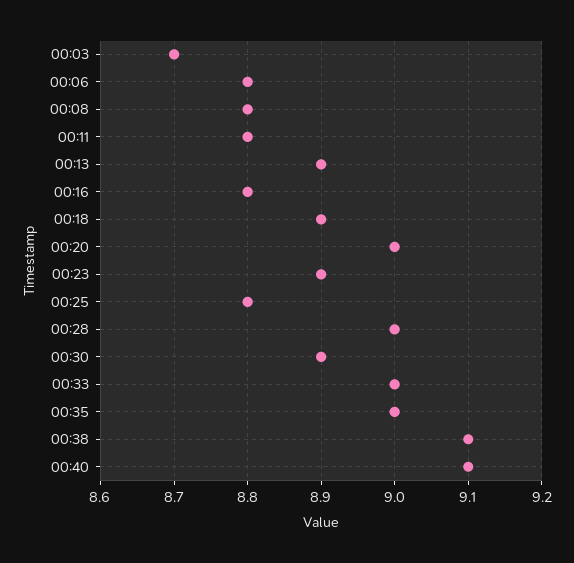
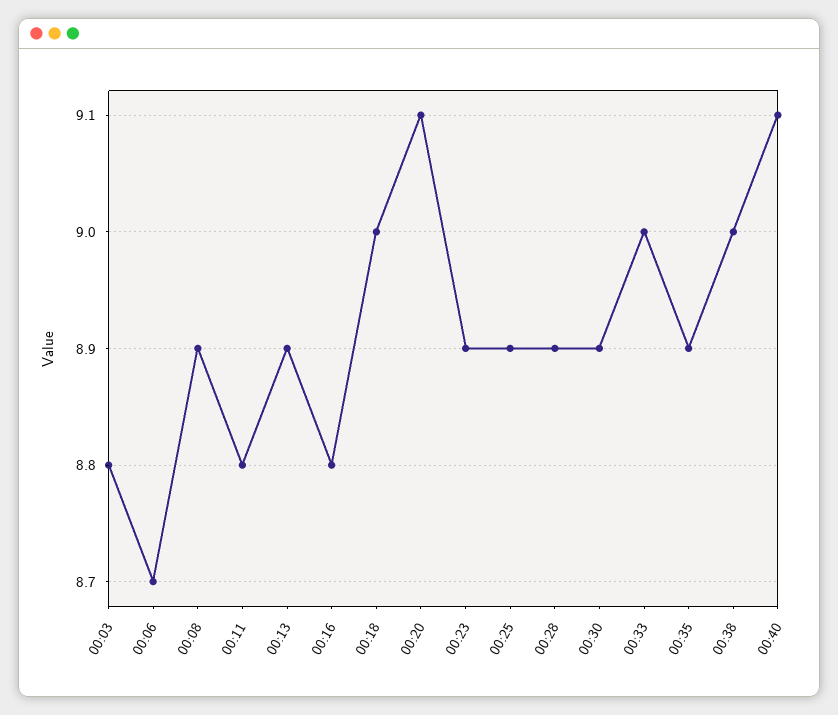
00:03: 8.7 -> 8.8
00:06: 8.8 -> 8.7
00:08: 8.8 -> 8.9
00:18: 8.9 -> 9
00:20: 9 -> 9.1
00:25: 8.8 -> 8.9
00:28: 9 -> 8.9
00:35: 9 -> 8.9
00:38: 9.1 -> 9

